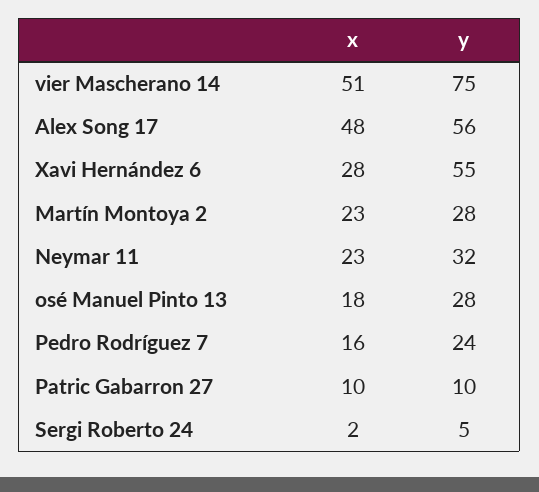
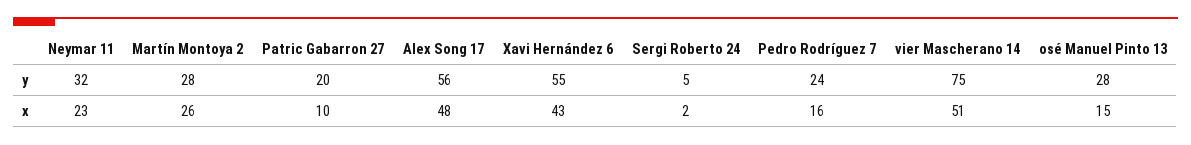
x, Xavi Hernández 6: 28 -> 43
x, Martín Montoya 2: 23 -> 26
x, osé Manuel Pinto 13: 18 -> 15
y, Patric Gabarron 27: 10 -> 20

